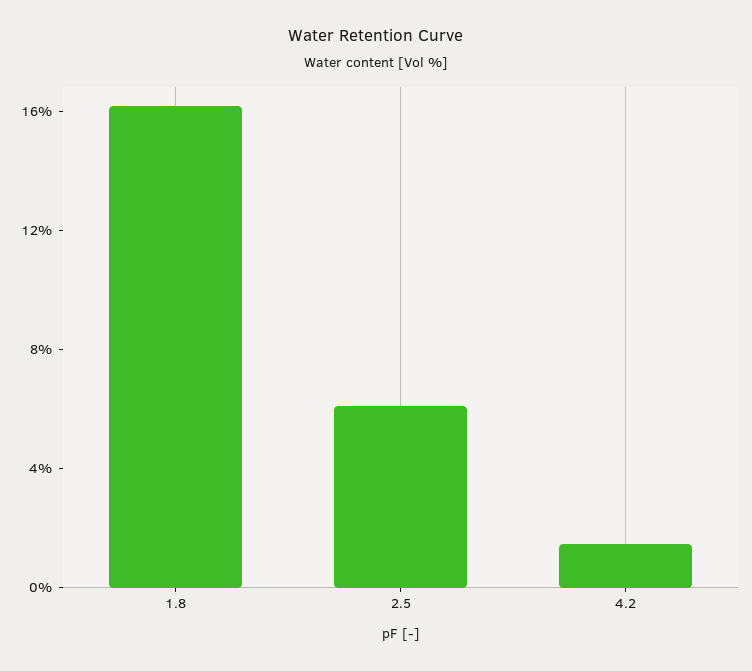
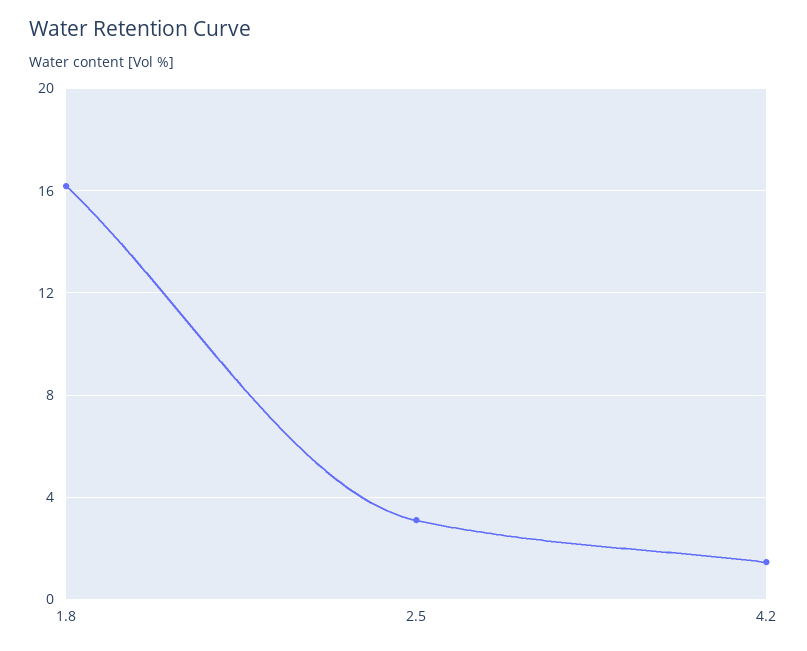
2.5: 6 -> 3

